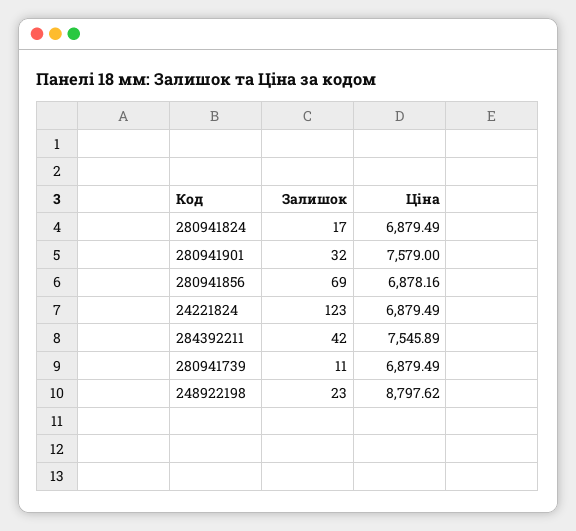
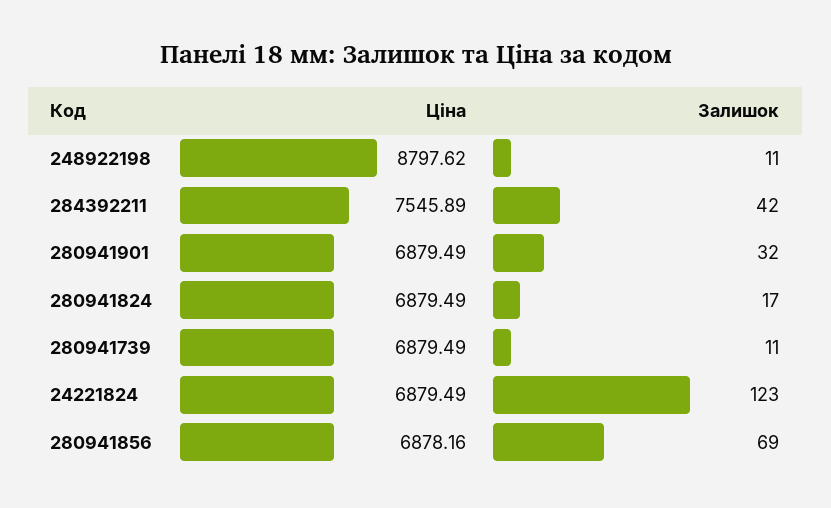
Ціна, 280941901: 7579 -> 6879.49
Залишок, 248922198: 23 -> 11

